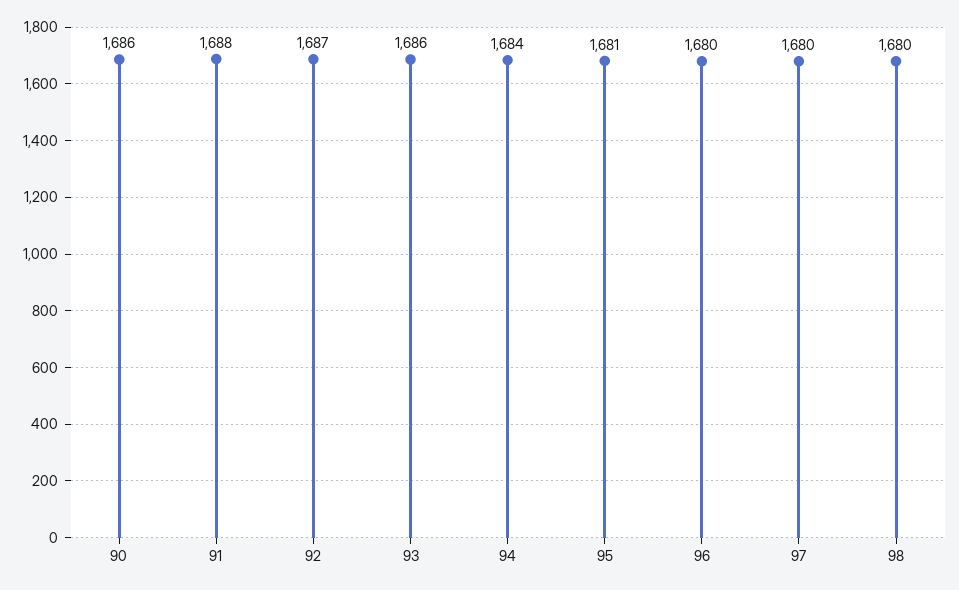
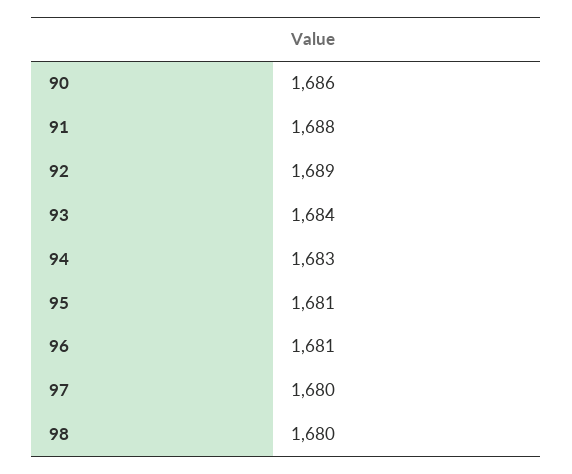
92: 1687 -> 1689
93: 1686 -> 1684
94: 1684 -> 1683
96: 1680 -> 1681

